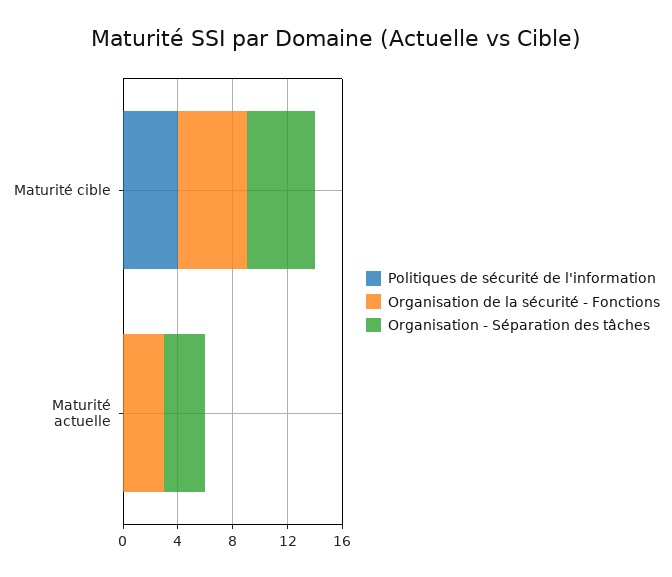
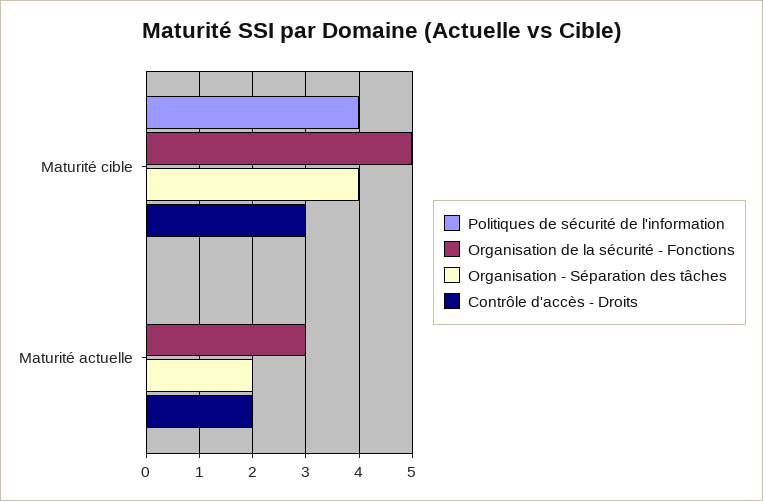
Organisation - Séparation des tâches, Maturité cible: 5 -> 4
Organisation - Séparation des tâches, Maturité actuelle: 3 -> 2
Contrôle d'accès - Droits, Maturité cible: none -> 3
Contrôle d'accès - Droits, Maturité actuelle: none -> 2

